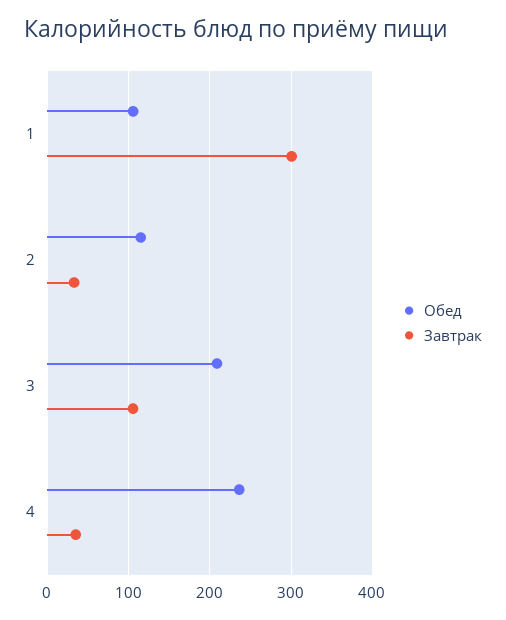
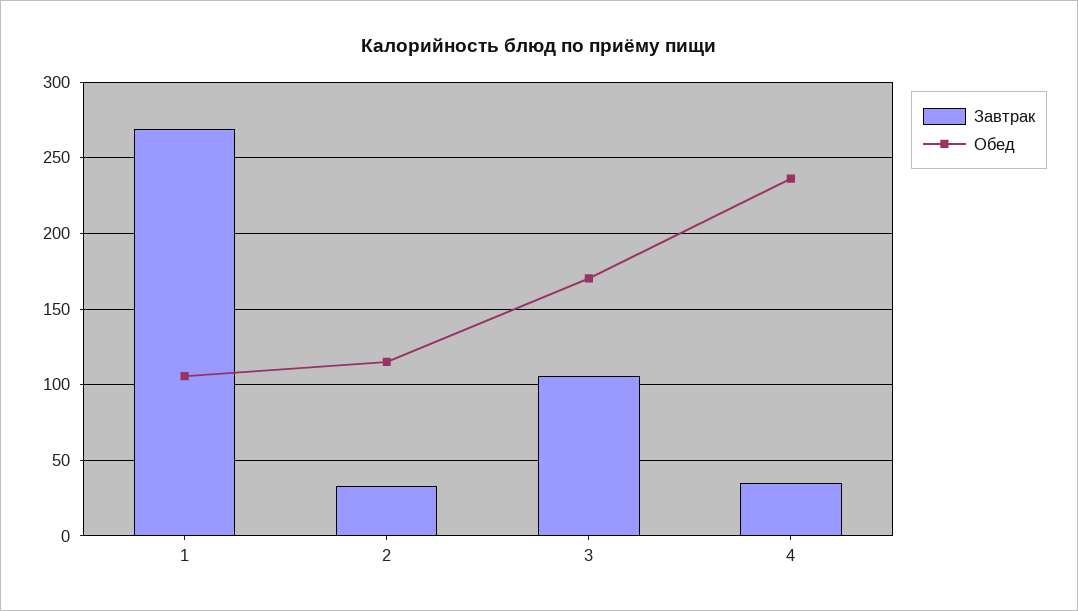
Завтрак, 1: 300 -> 270
Обед, 3: 210 -> 170

